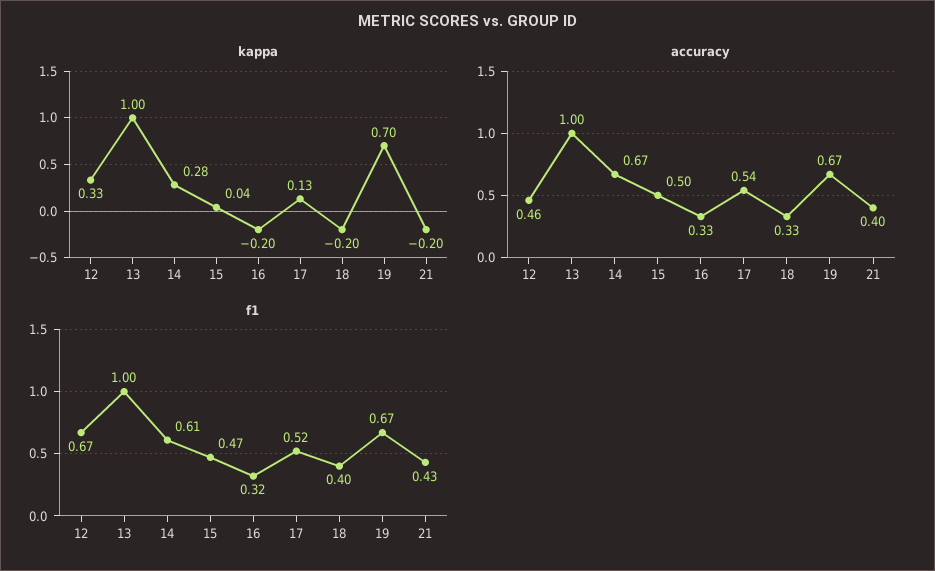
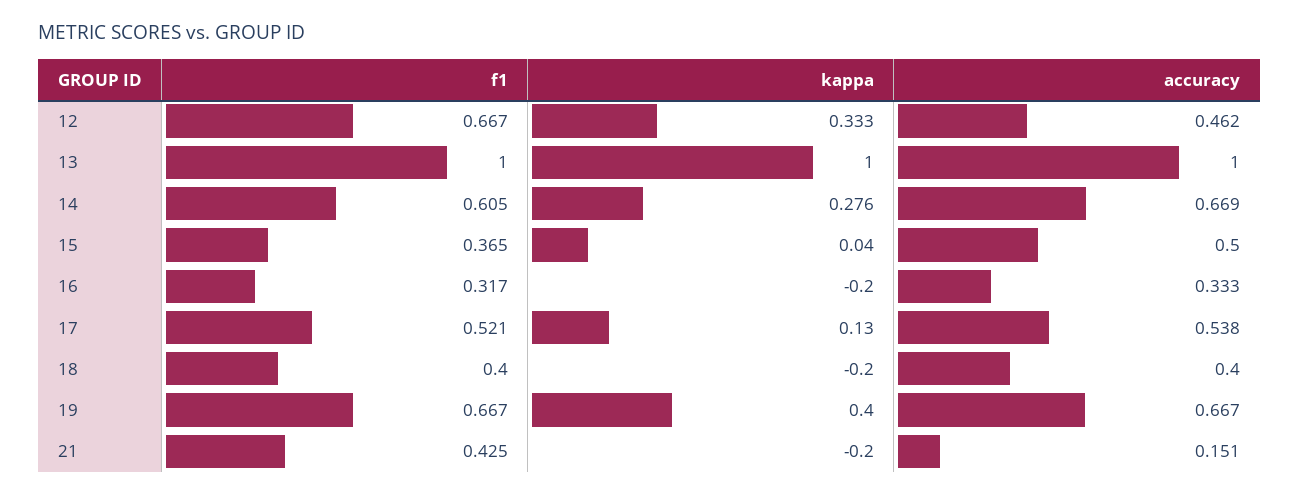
kappa, 19: 0.7 -> 0.4
accuracy, 18: 0.33 -> 0.4
accuracy, 21: 0.4 -> 0.151
f1, 15: 0.47 -> 0.365

